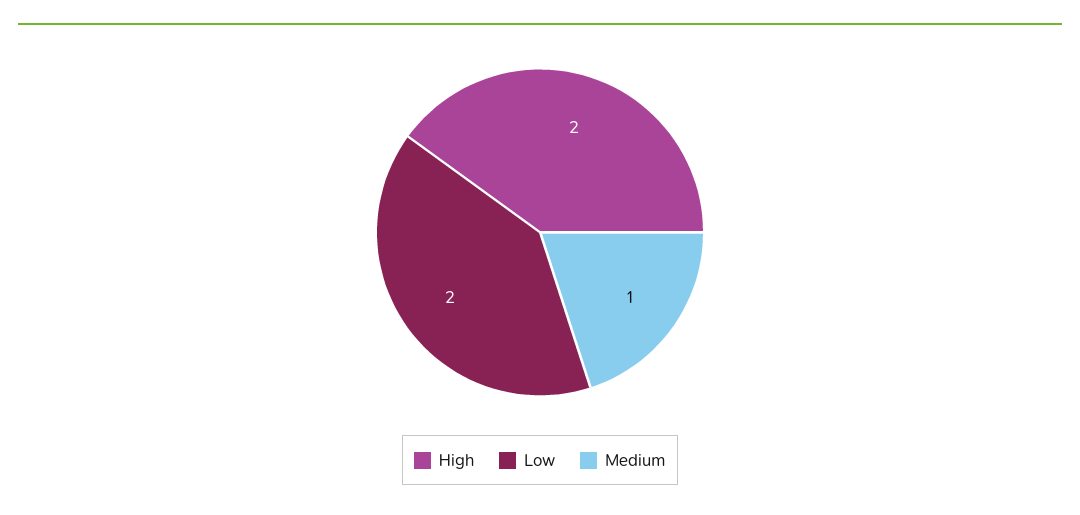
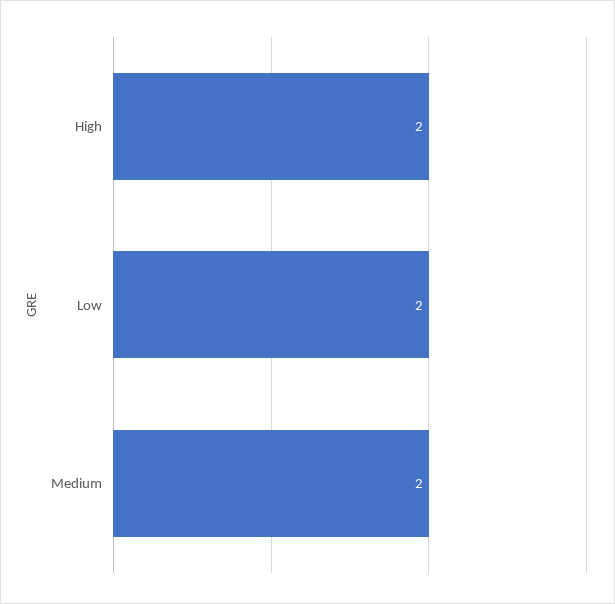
Medium: 1 -> 2

